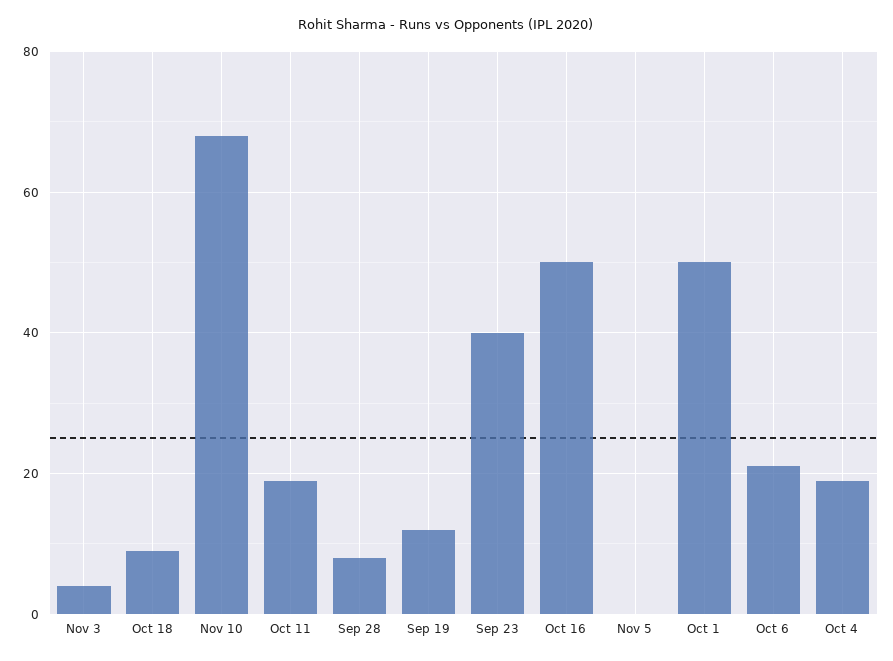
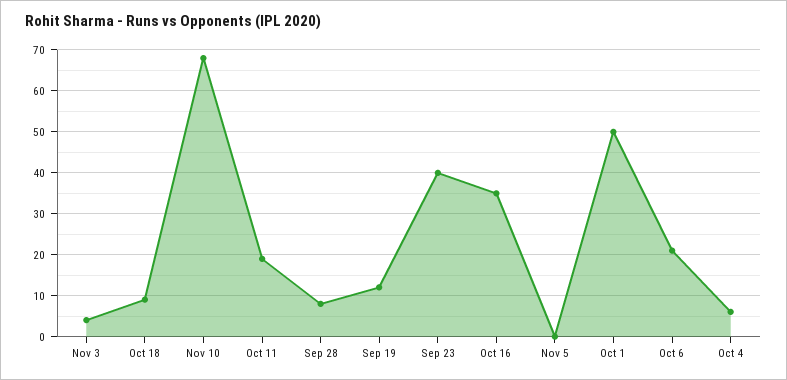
Oct 16: 50 -> 35
Oct 4: 20 -> 5

